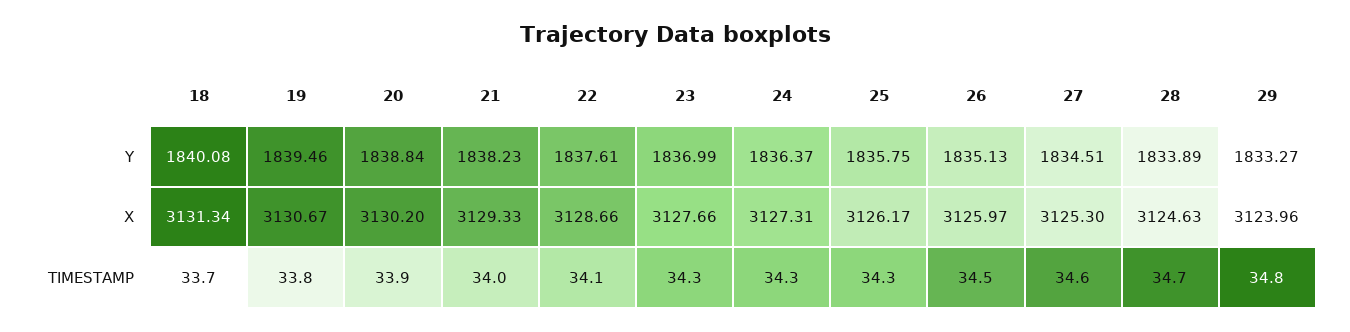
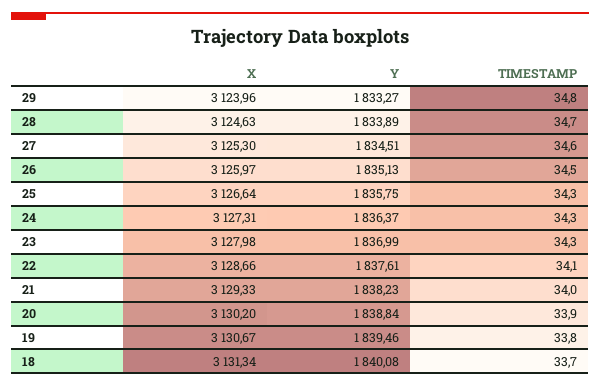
23, X: 3127.66 -> 3127.98
25, X: 3126.17 -> 3126.64

